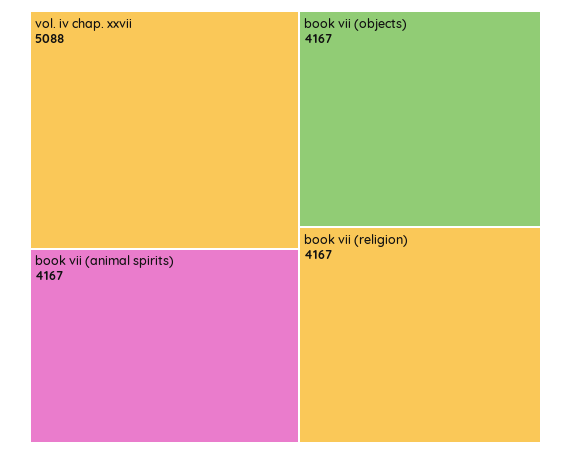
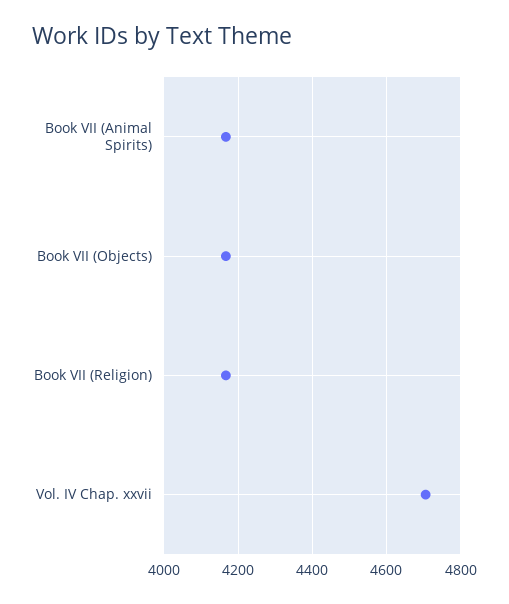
vol. iv chap. xxvii: 5088 -> 4700

